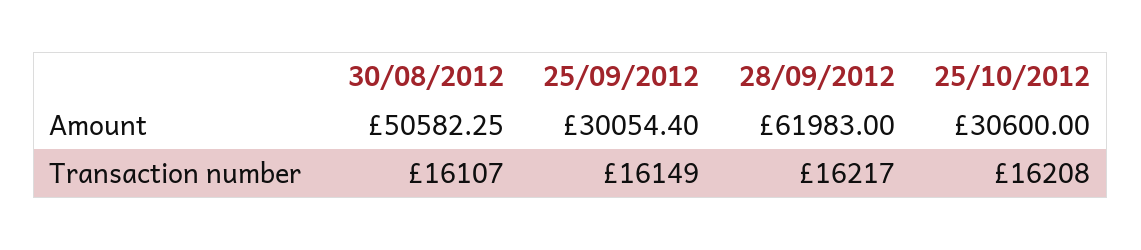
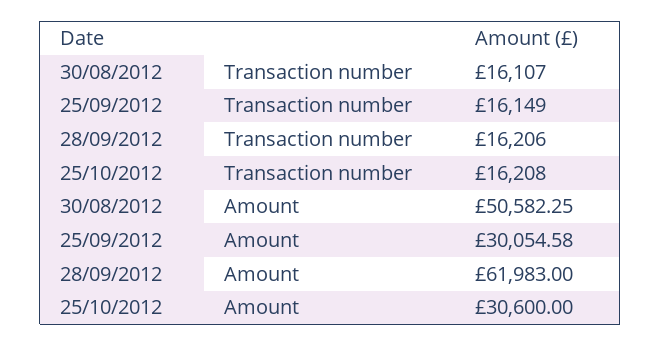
25/09/2012, Amount: 30054.4 -> 30054.58
28/09/2012, Transaction number: 16217 -> 16206

